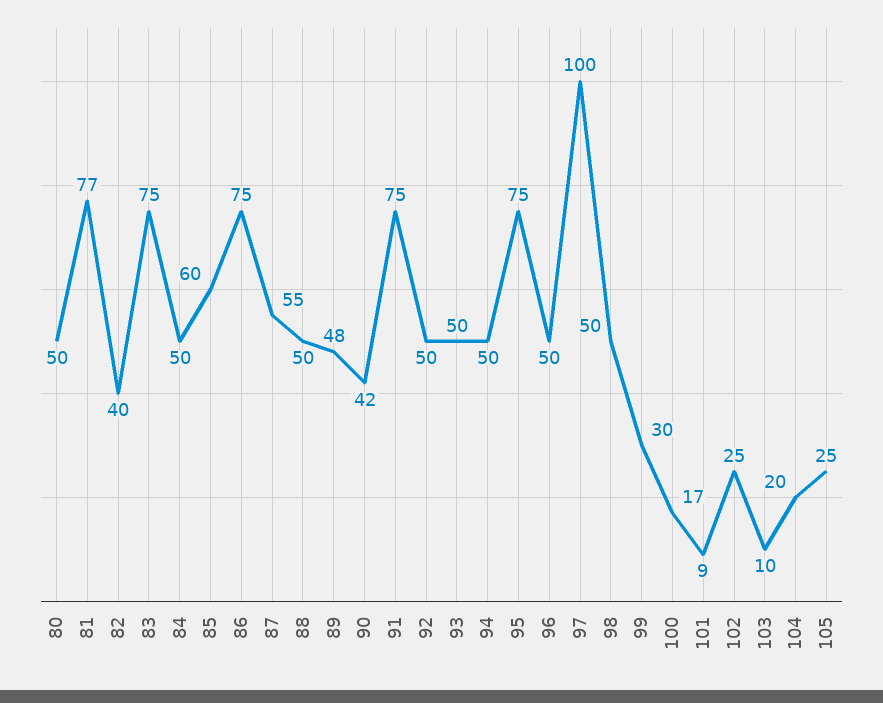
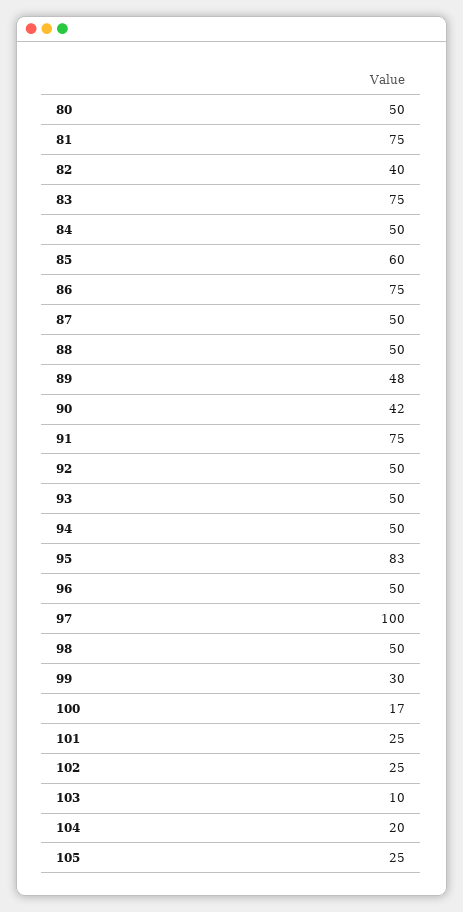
81: 77 -> 75
87: 55 -> 50
95: 75 -> 83
101: 9 -> 25

